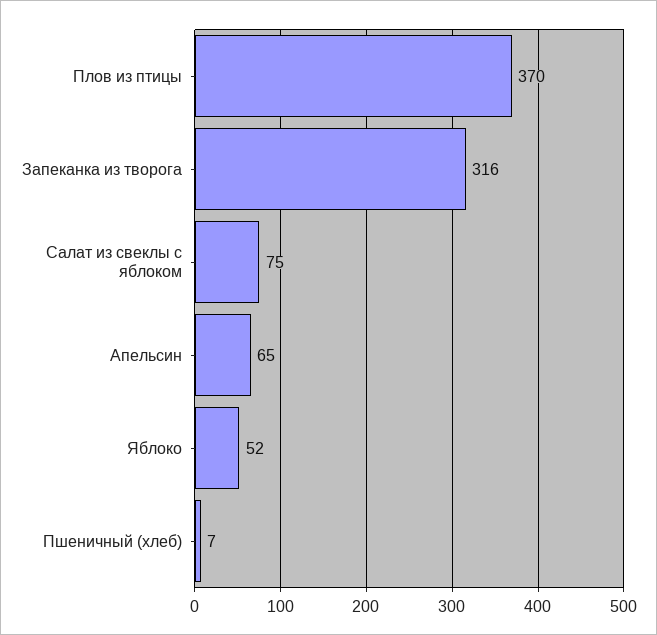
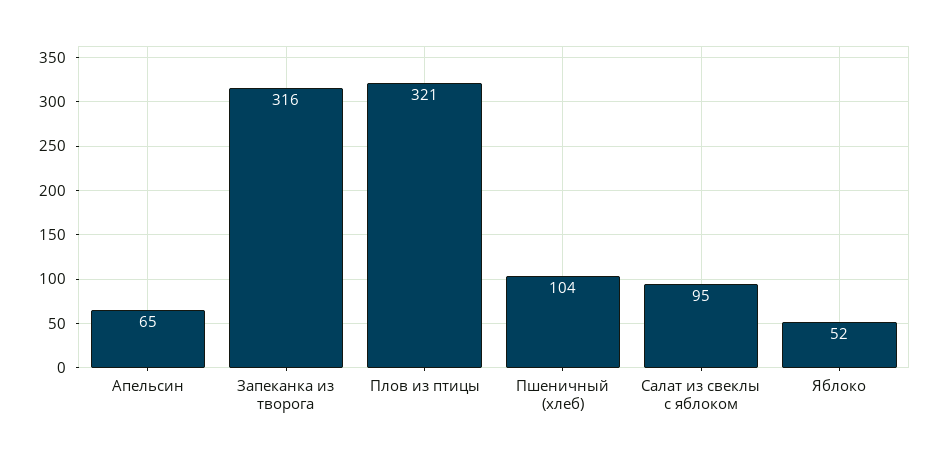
Плов из птицы: 370 -> 321
Салат из свеклы с яблоком: 75 -> 95
Пшеничный (хлеб): 7 -> 104

